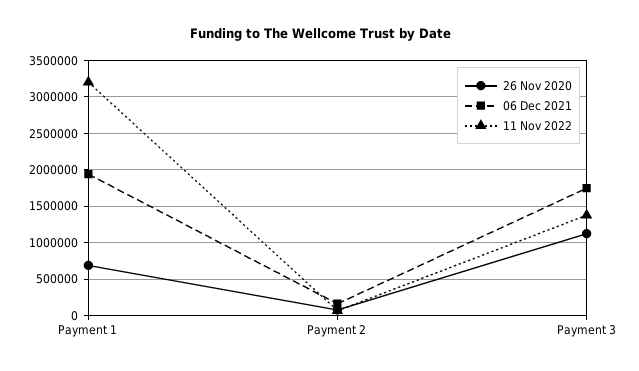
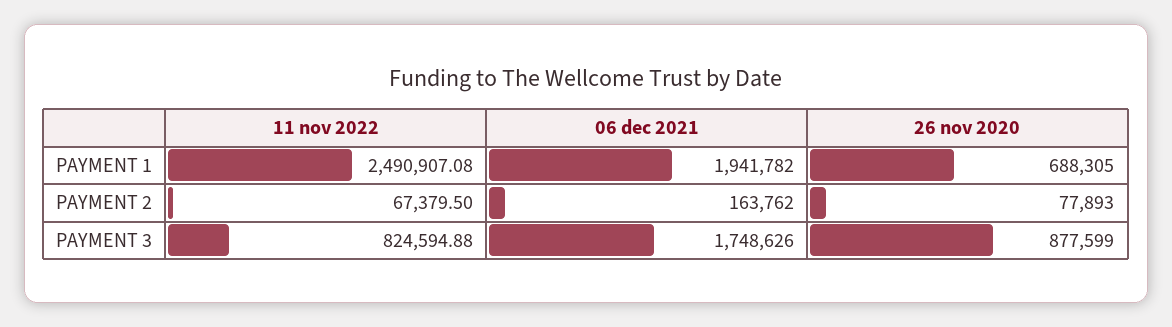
11 Nov 2022, Payment 1: 3200000 -> 2490907.08
26 Nov 2020, Payment 3: 1100000 -> 877599
11 Nov 2022, Payment 3: 1400000 -> 824594.88

